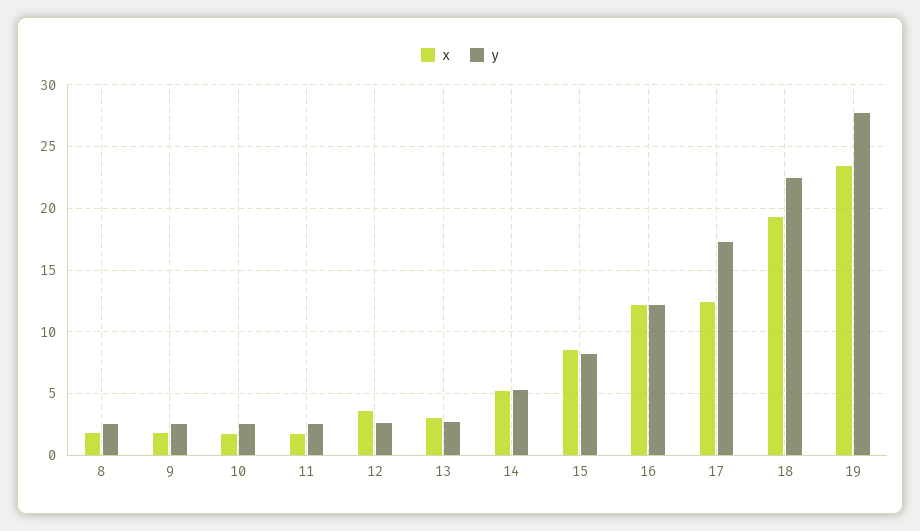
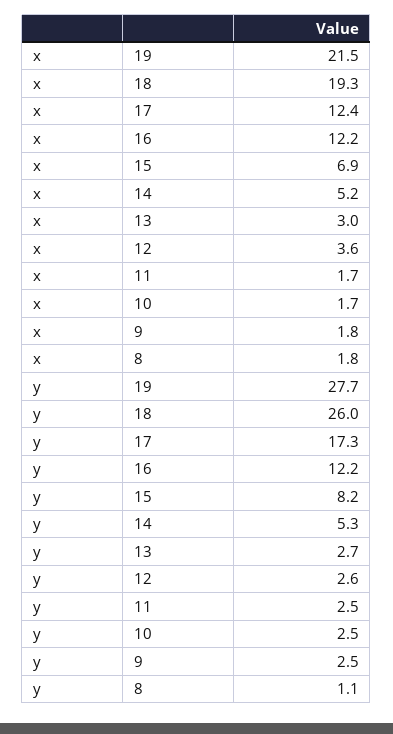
y, 8: 2.5 -> 1.1
x, 15: 8.5 -> 6.9
y, 18: 22.5 -> 26
x, 19: 23.5 -> 21.5

